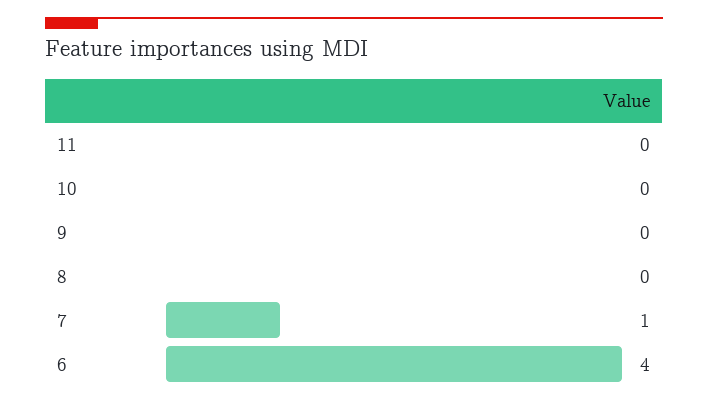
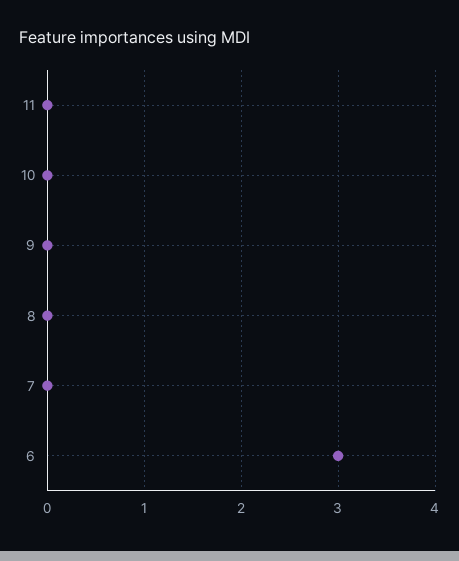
7: 1 -> 0
6: 4 -> 3

